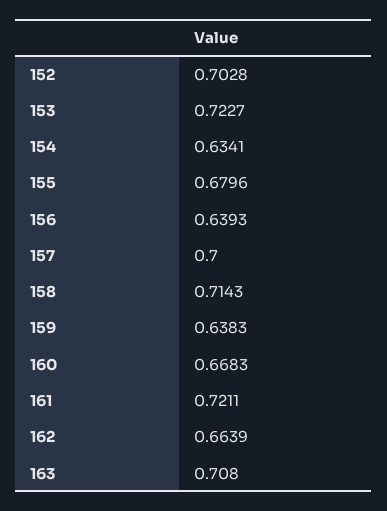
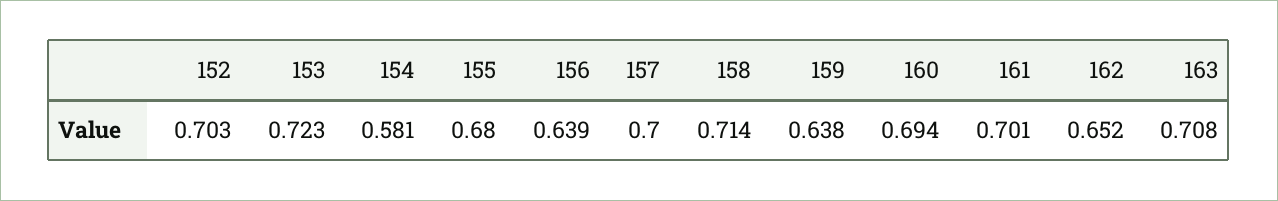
154: 0.6341 -> 0.581
160: 0.6683 -> 0.694
161: 0.7211 -> 0.701
162: 0.6639 -> 0.652

